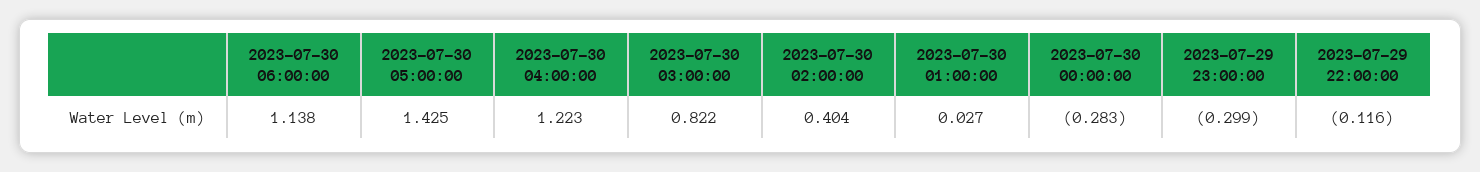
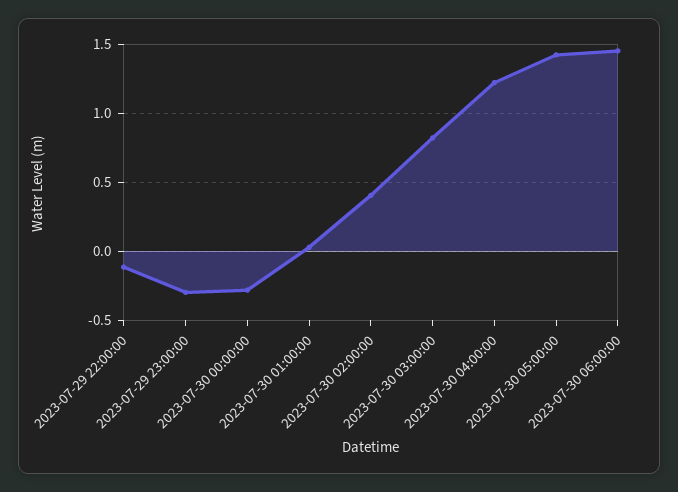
2023-07-30 06:00:00: 1.138 -> 1.45

